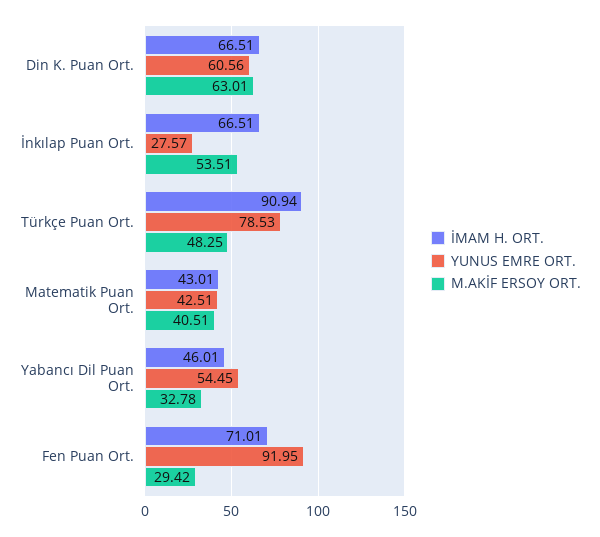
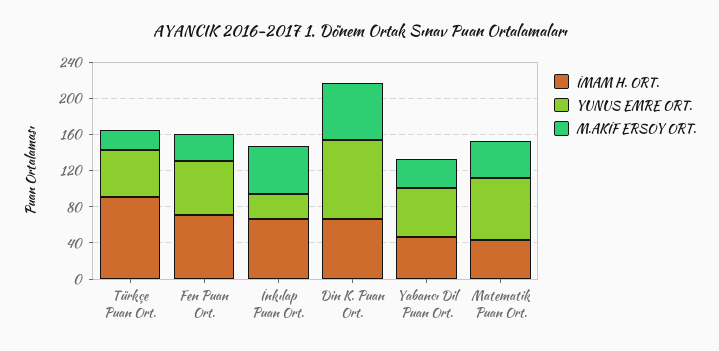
YUNUS EMRE ORT., Din K. Puan Ort.: 60.56 -> 90
YUNUS EMRE ORT., Türkçe Puan Ort.: 78.53 -> 50
M.AKİF ERSOY ORT., Türkçe Puan Ort.: 48.25 -> 20
YUNUS EMRE ORT., Matematik Puan Ort.: 42.51 -> 70
YUNUS EMRE ORT., Fen Puan Ort.: 91.95 -> 60

